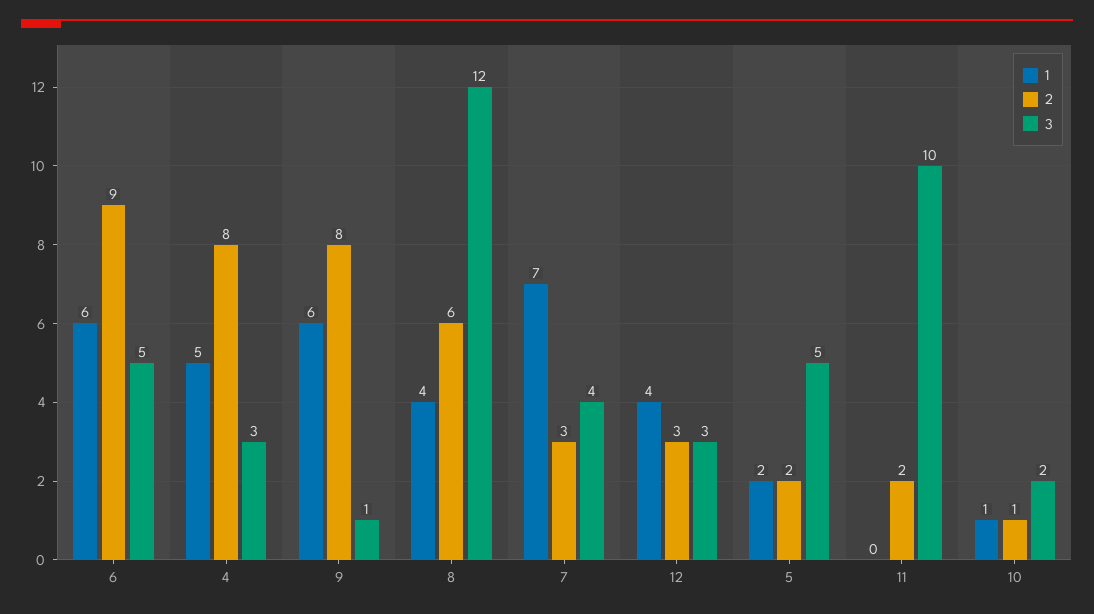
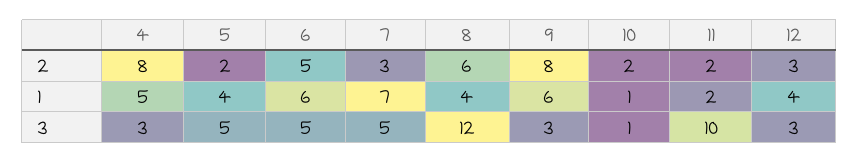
2, 6: 9 -> 5
3, 9: 1 -> 3
3, 7: 4 -> 5
1, 5: 2 -> 4
1, 11: 0 -> 2
2, 10: 1 -> 2
3, 10: 2 -> 1

